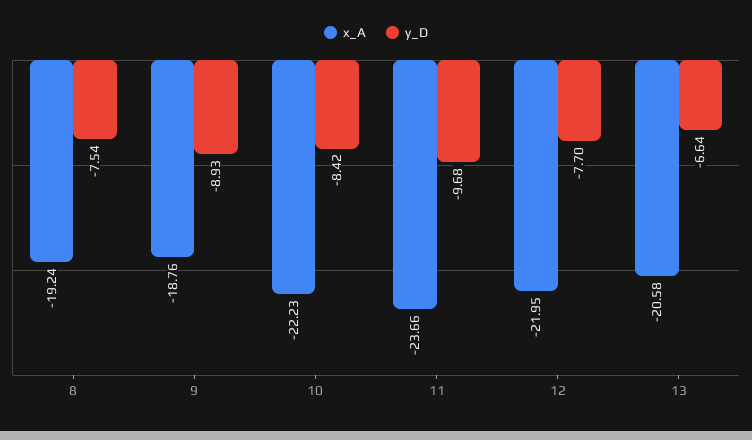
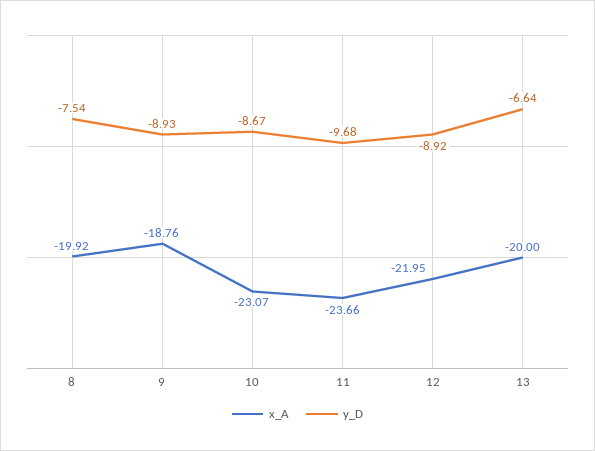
x_A, 8: -19.24 -> -19.92
x_A, 10: -22.23 -> -23.07
y_D, 10: -8.42 -> -8.67
y_D, 12: -7.7 -> -8.92
x_A, 13: -20.58 -> -20

